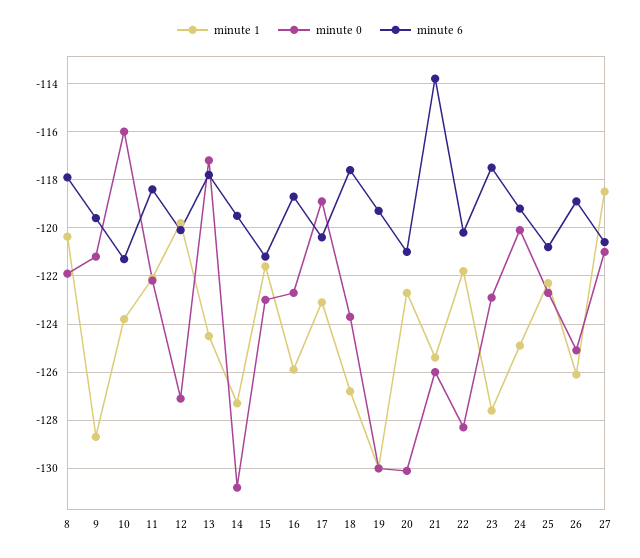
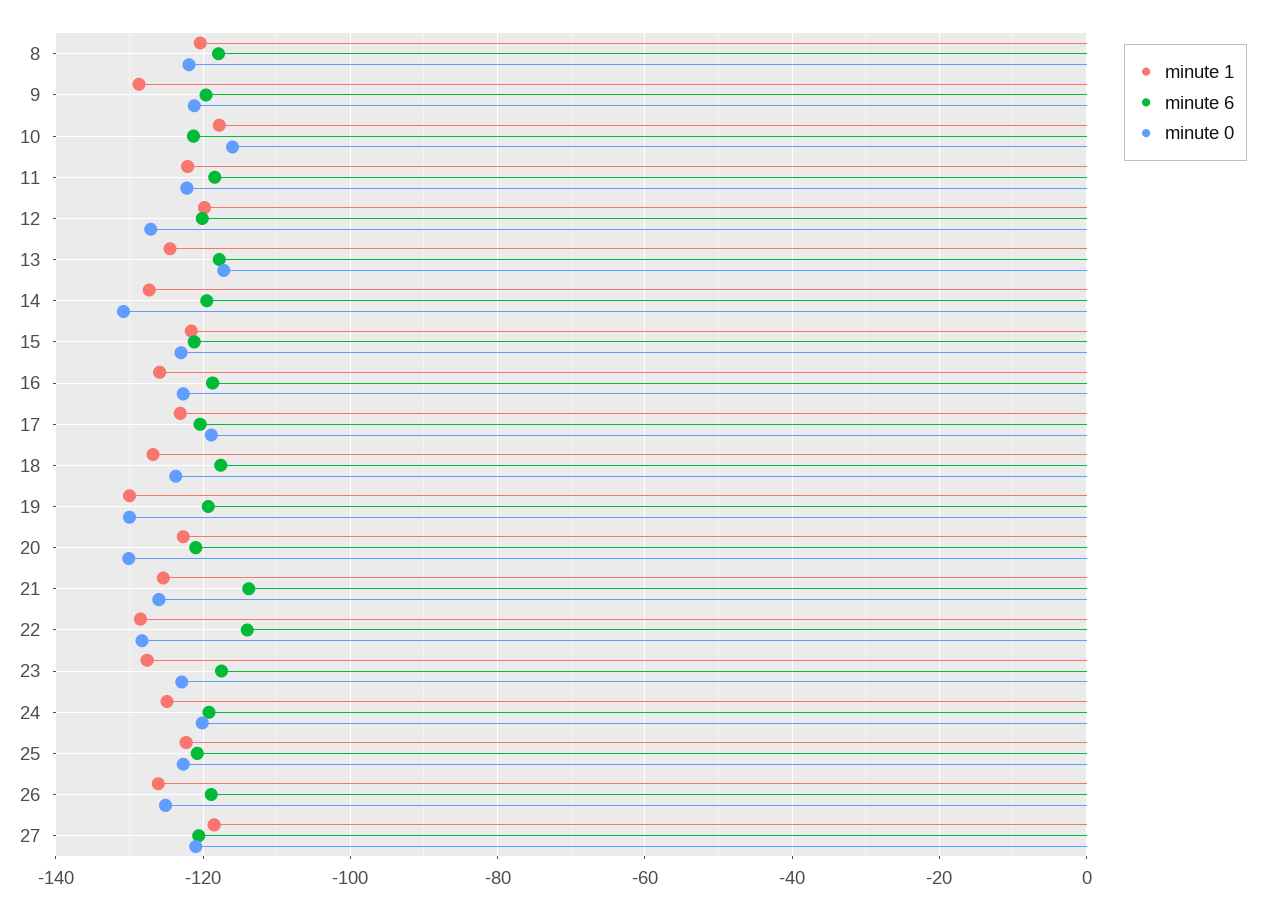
minute 1, 10: -123.75 -> -118
minute 1, 22: -121.75 -> -128
minute 6, 22: -120.25 -> -114

